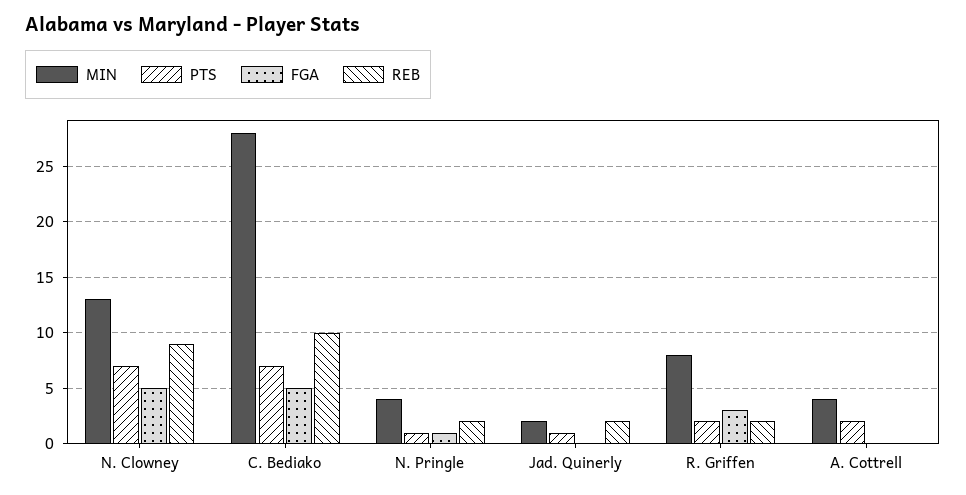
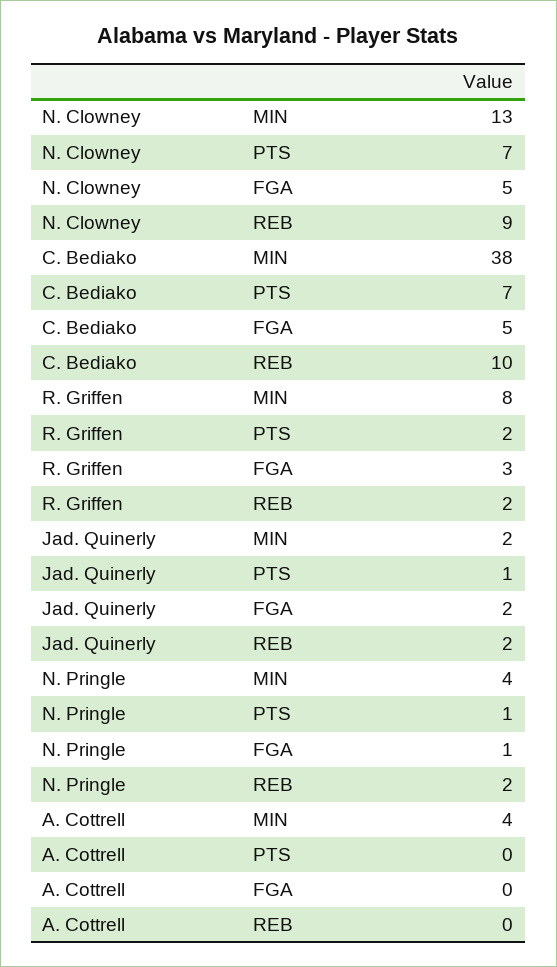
MIN, C. Bediako: 28 -> 38
FGA, Jad. Quinerly: 0 -> 2
PTS, A. Cottrell: 2 -> 0

